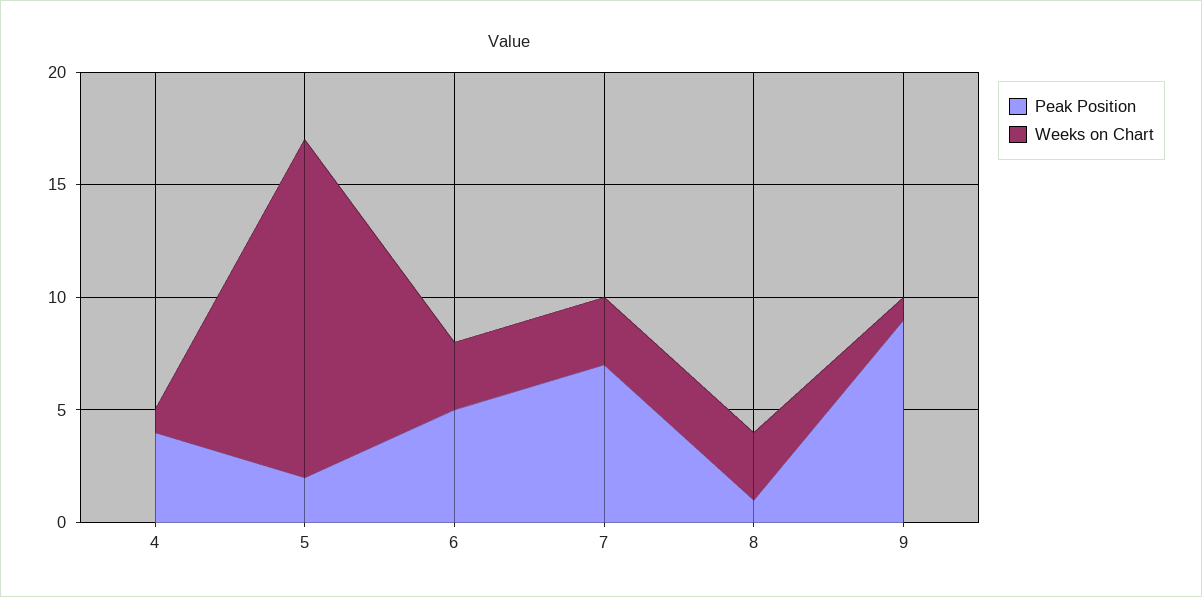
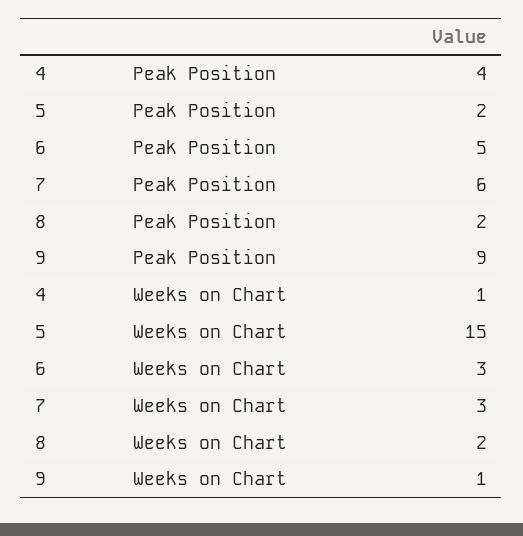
Peak Position, 7: 7 -> 6
Peak Position, 8: 1 -> 2
Weeks on Chart, 8: 3 -> 2

